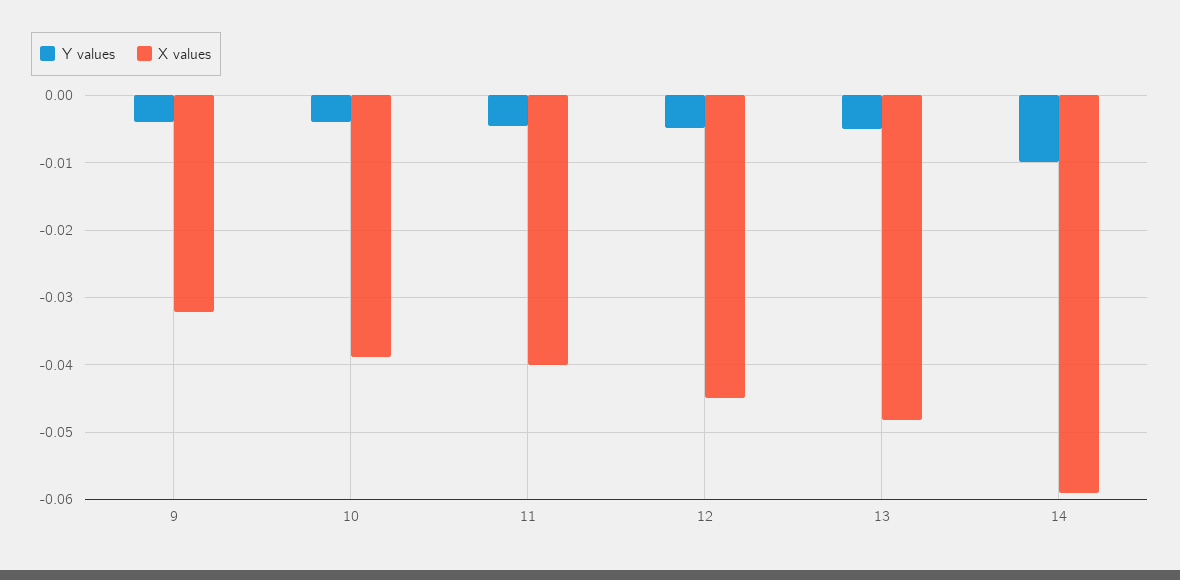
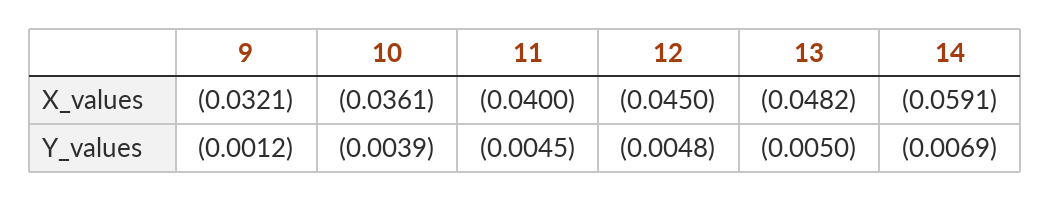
Y values, 9: -0.004 -> -0.0012
X values, 10: -0.039 -> -0.0361
Y values, 14: -0.01 -> -0.0069

